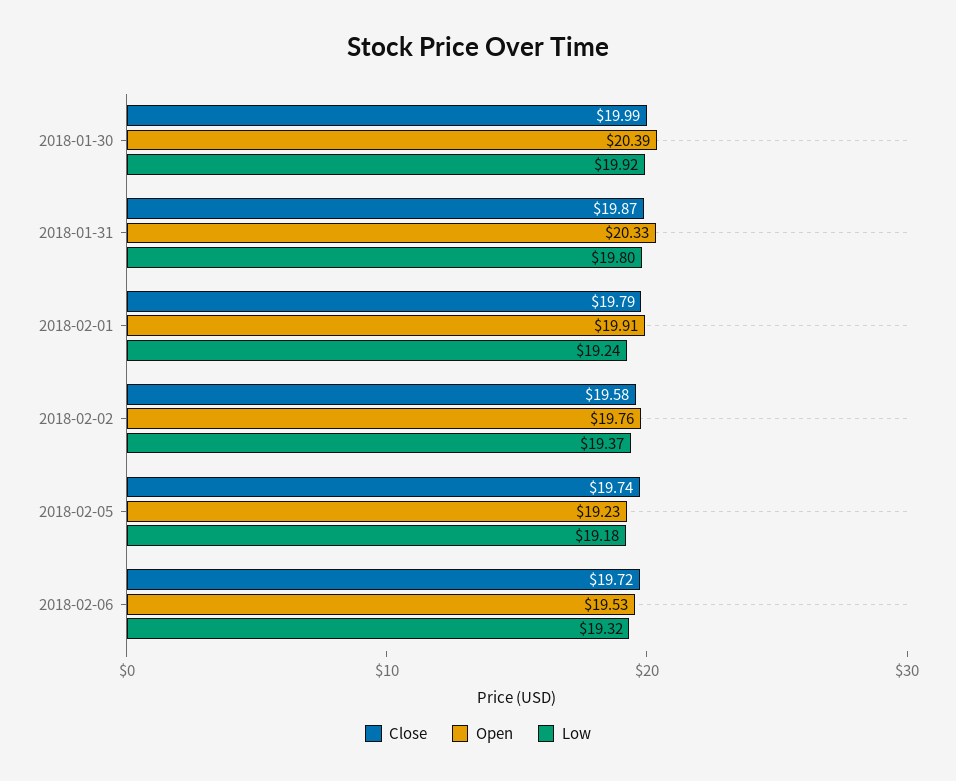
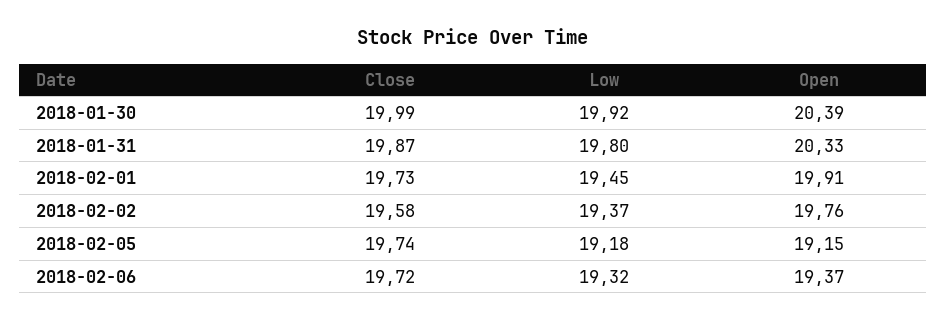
Close, 2018-02-01: 19.79 -> 19.73
Low, 2018-02-01: 19.24 -> 19.45
Open, 2018-02-05: 19.23 -> 19.15
Open, 2018-02-06: 19.53 -> 19.37

